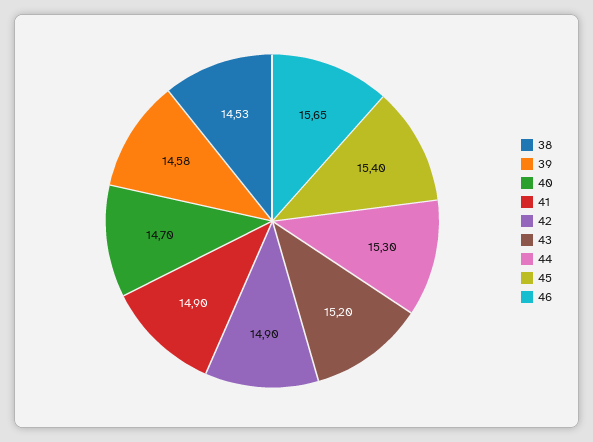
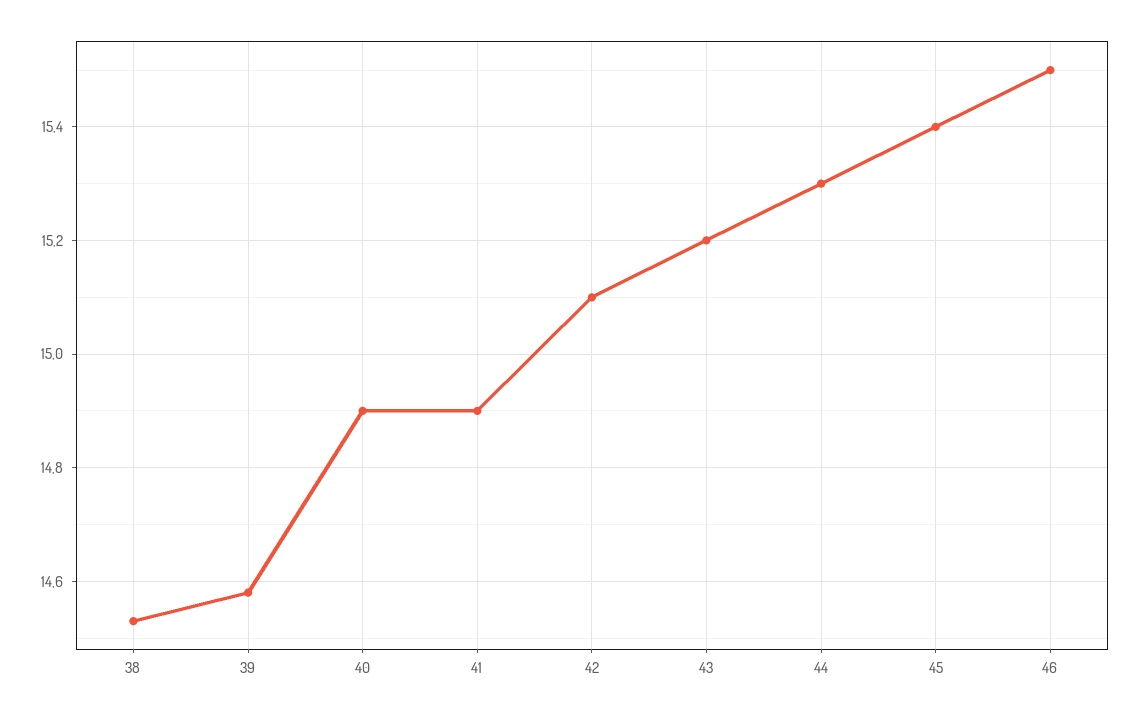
40: 14.7 -> 14.9
42: 14.9 -> 15.1
46: 15.65 -> 15.5

